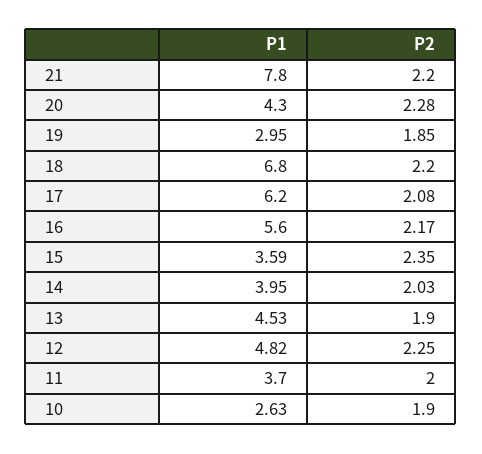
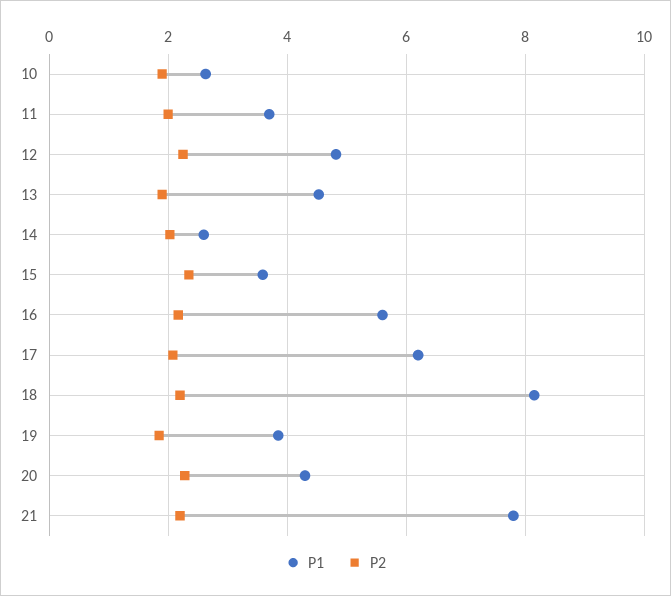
P1, 19: 2.95 -> 3.8
P1, 18: 6.8 -> 8.2
P1, 14: 3.95 -> 2.6

